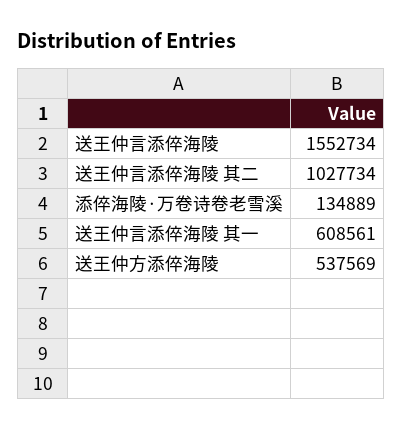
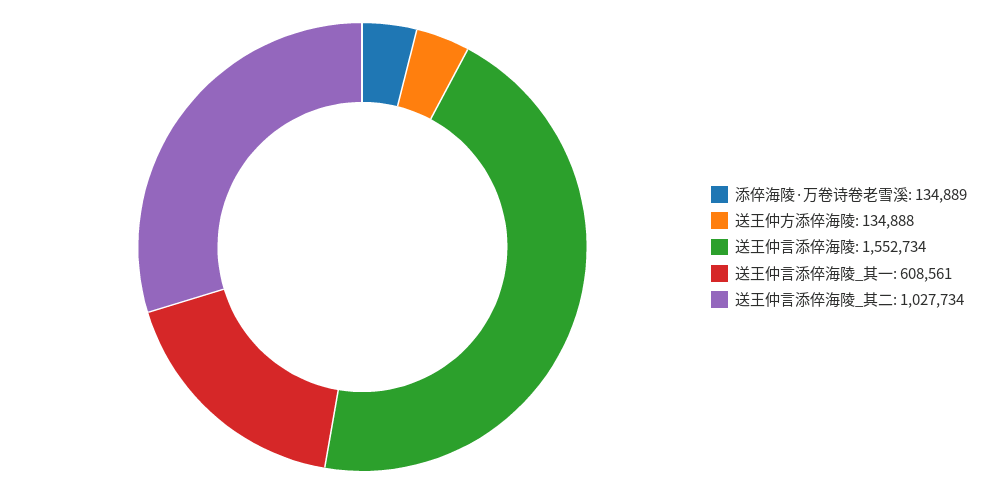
送王仲方添倅海陵: 537569 -> 134888

